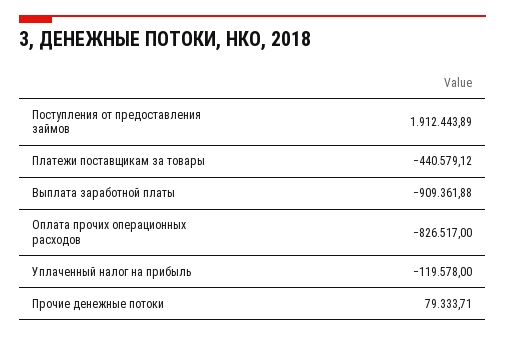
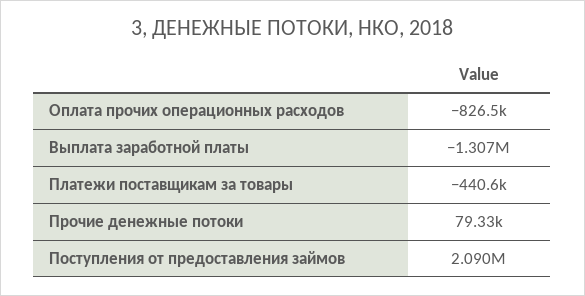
Поступления от предоставления займов: 1912443.89 -> 2090000
Выплата заработной платы: -909361.88 -> -1307000
Уплаченный налог на прибыль: -119578 -> none

